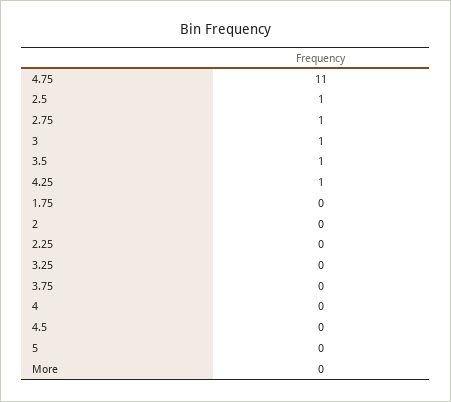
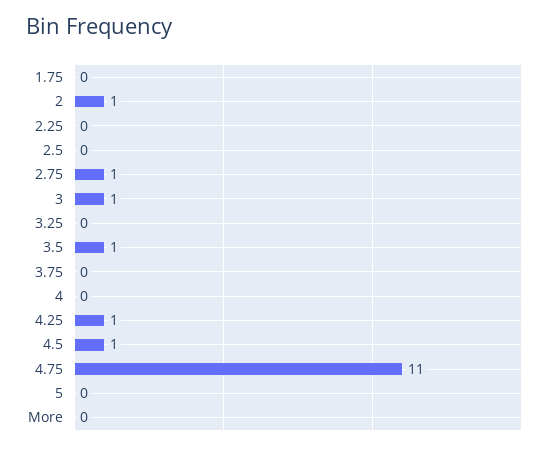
2.5: 1 -> 0
2: 0 -> 1
4.5: 0 -> 1

